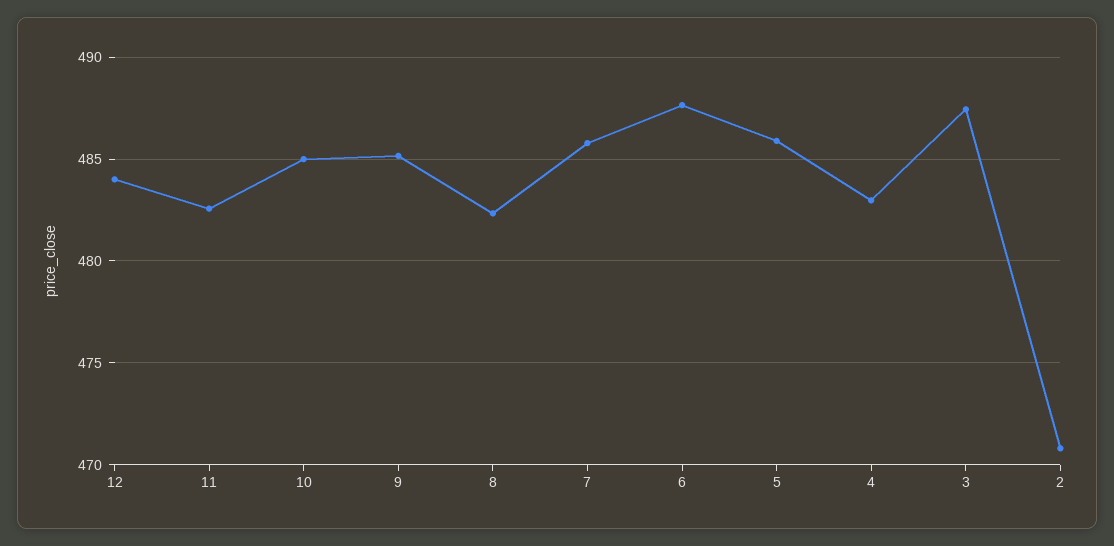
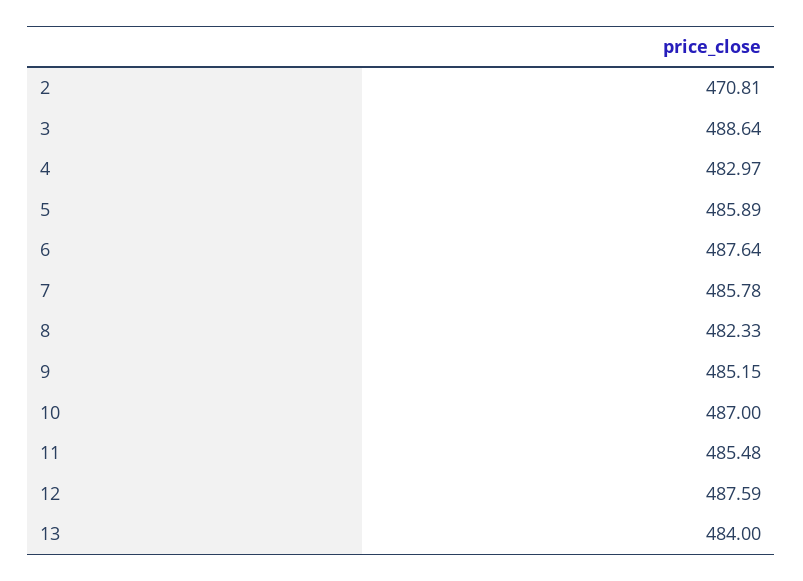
12: 484 -> 487.59
11: 482.5 -> 485.48
10: 485 -> 487
3: 487.5 -> 488.64
13: none -> 484

